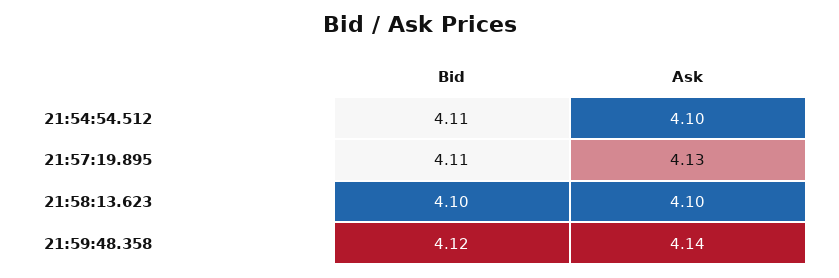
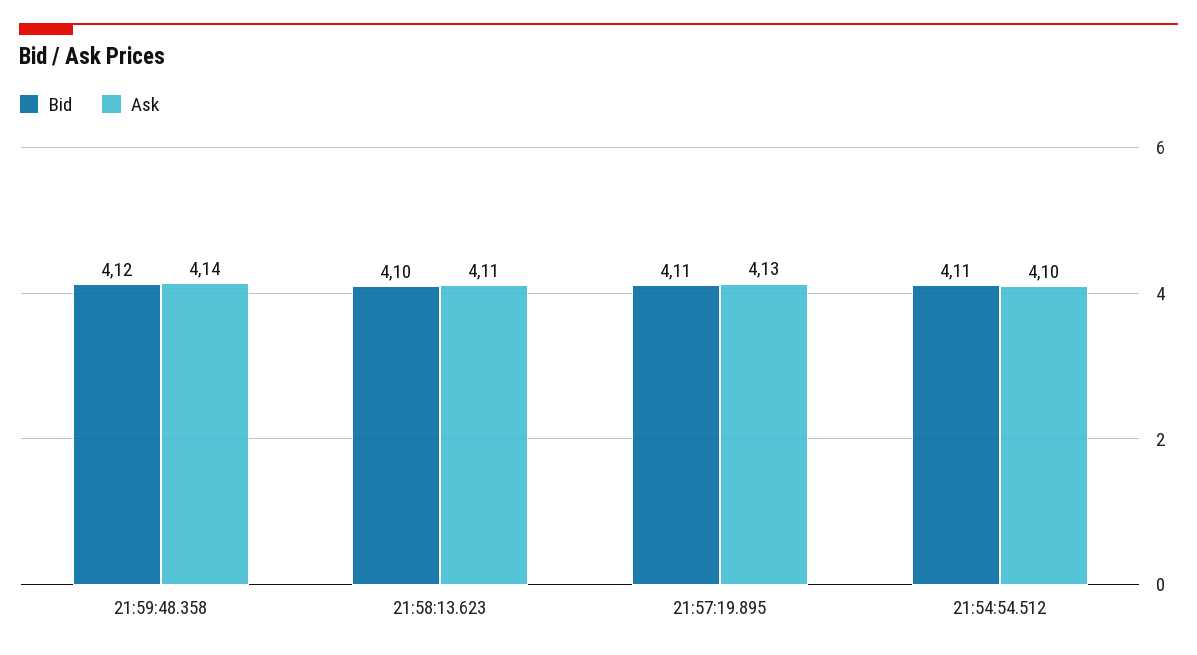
Ask, 21:58:13.623: 4.1 -> 4.11

